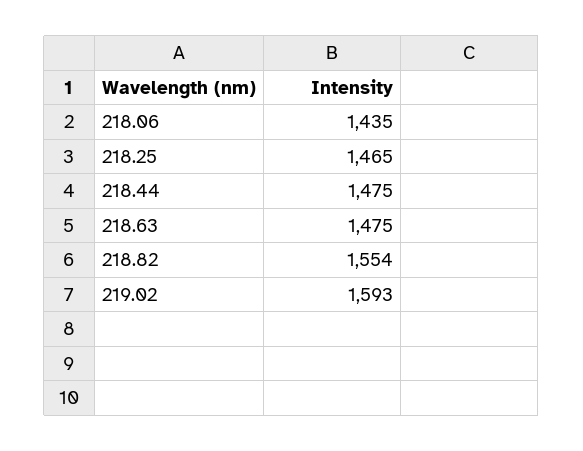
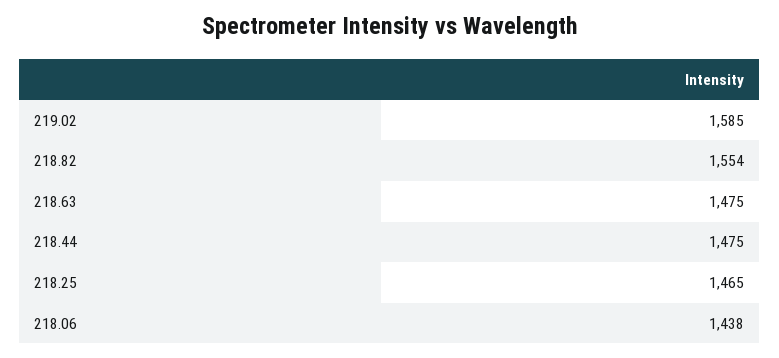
218.06: 1435 -> 1438
219.02: 1593 -> 1585

